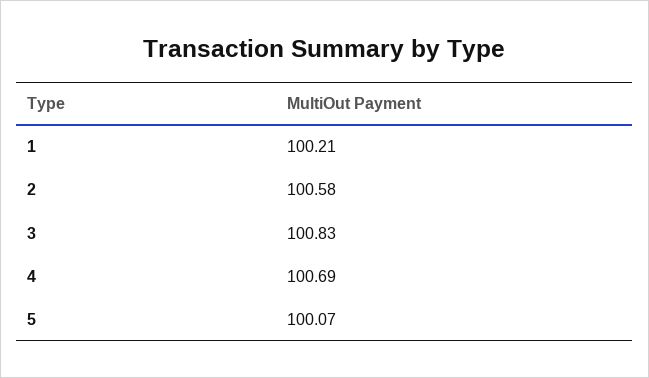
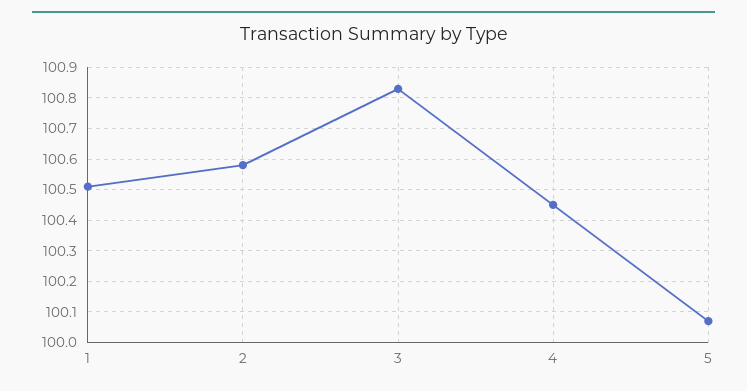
1: 100.21 -> 100.5
4: 100.69 -> 100.45

